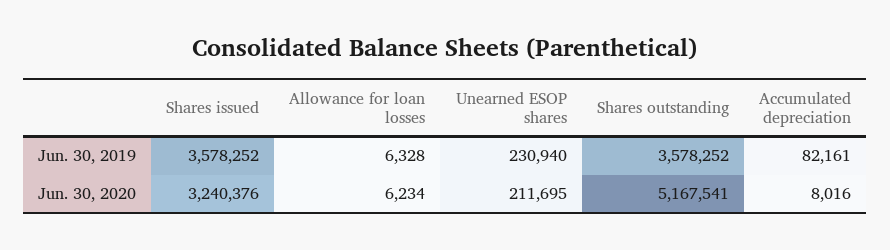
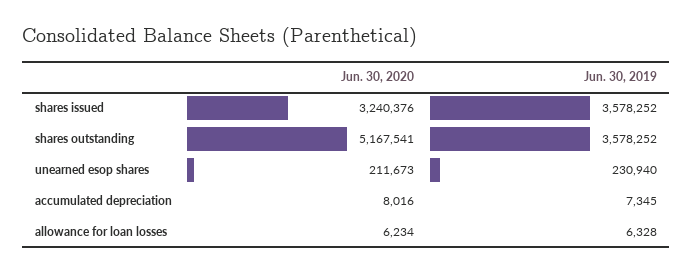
Accumulated depreciation, Jun. 30, 2019: 82161 -> 7345
Unearned ESOP shares, Jun. 30, 2020: 211695 -> 211673

